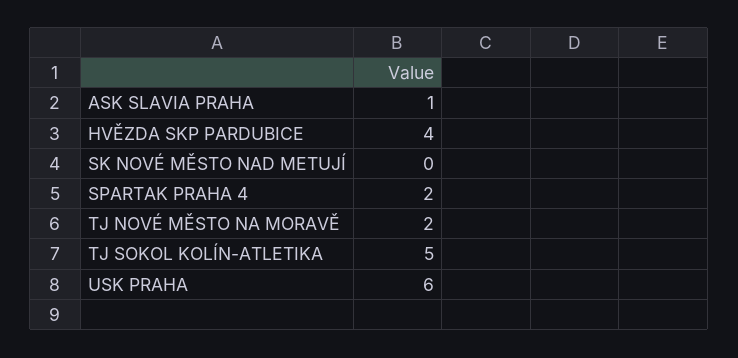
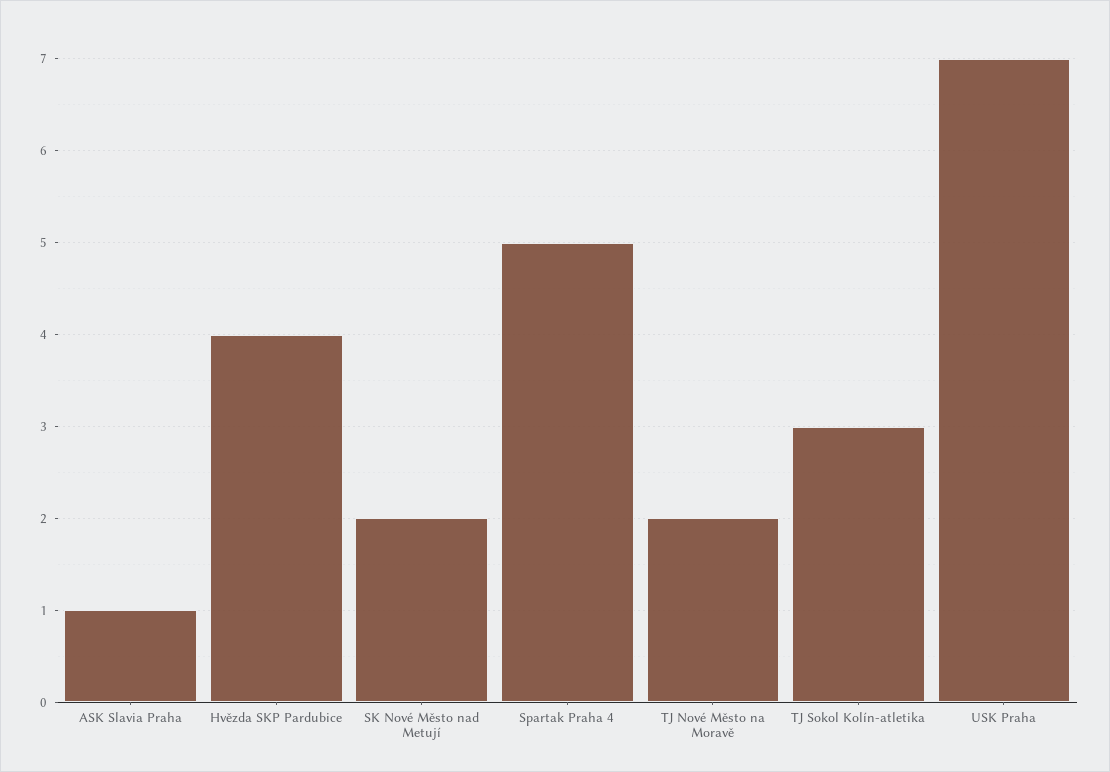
SK NOVÉ MĚSTO NAD METUJÍ: 0 -> 2
SPARTAK PRAHA 4: 2 -> 5
TJ SOKOL KOLÍN-ATLETIKA: 5 -> 3
USK PRAHA: 6 -> 7

